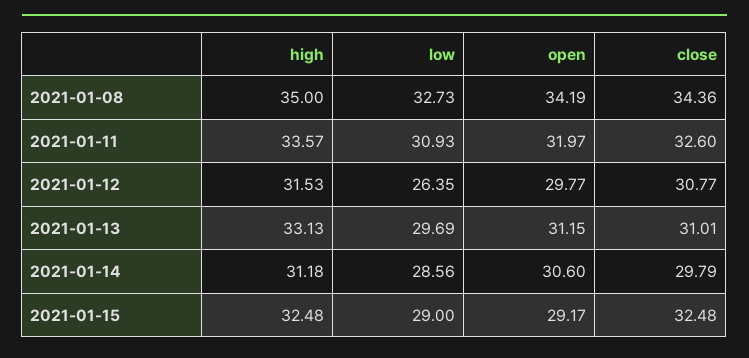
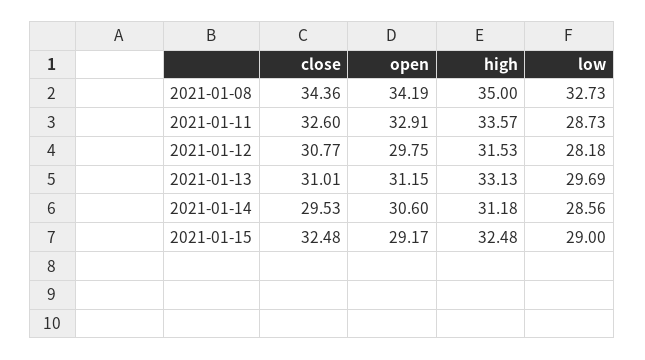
low, 2021-01-11: 30.93 -> 28.73
open, 2021-01-11: 31.97 -> 32.91
low, 2021-01-12: 26.35 -> 28.18
open, 2021-01-12: 29.77 -> 29.75
close, 2021-01-14: 29.79 -> 29.53

